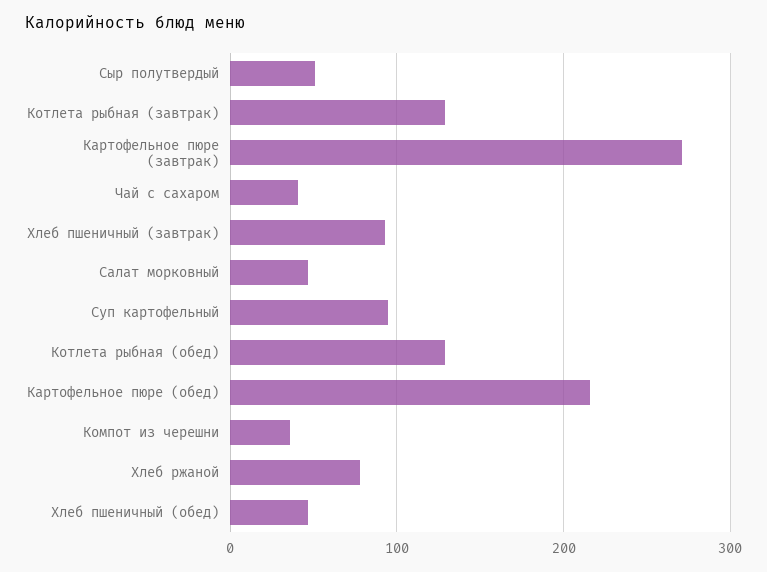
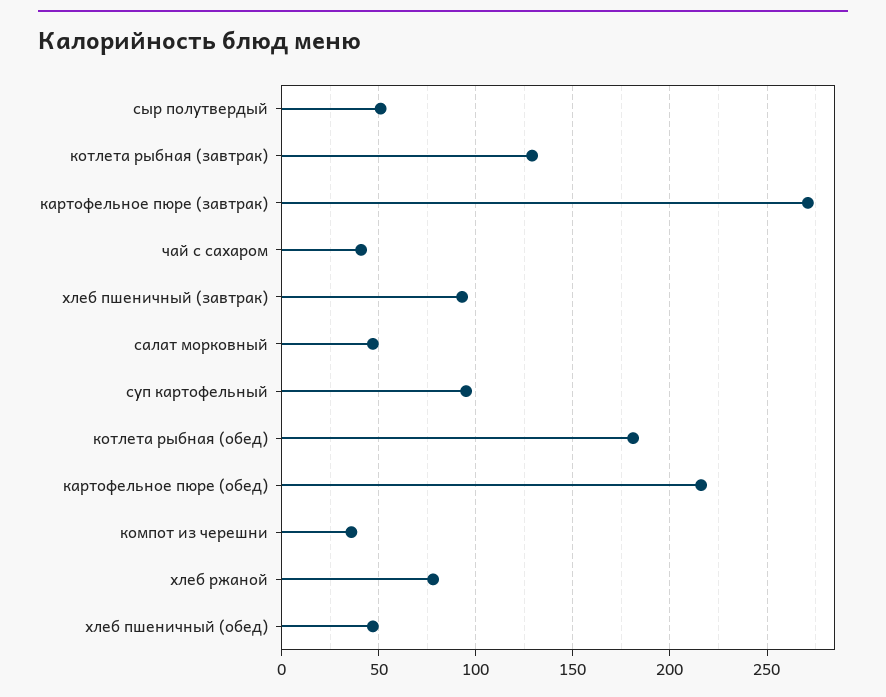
Котлета рыбная (обед): 130 -> 180

